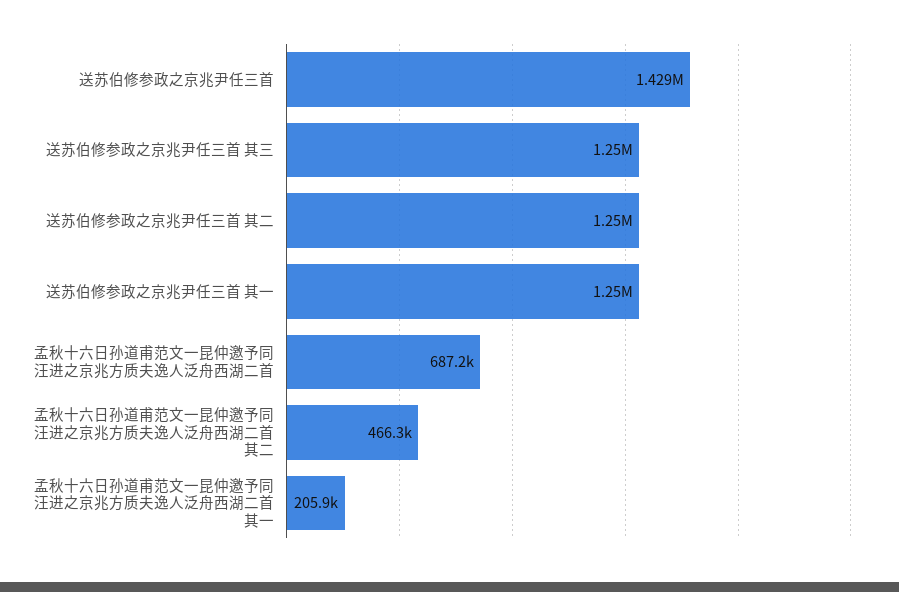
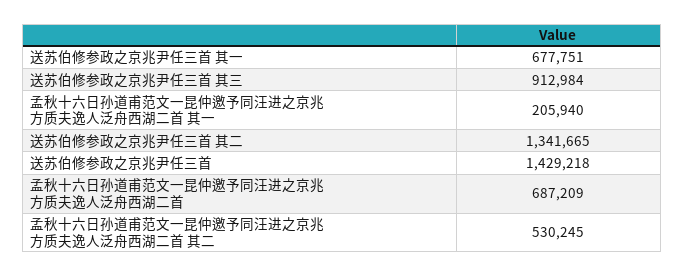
送苏伯修参政之京兆尹任三首 其三: 1250000 -> 912984
送苏伯修参政之京兆尹任三首 其二: 1250000 -> 1341665
送苏伯修参政之京兆尹任三首 其一: 1250000 -> 677751
孟秋十六日孙道甫范文一昆仲邀予同汪进之京兆方质夫逸人泛舟西湖二首 其二: 466300 -> 530245

